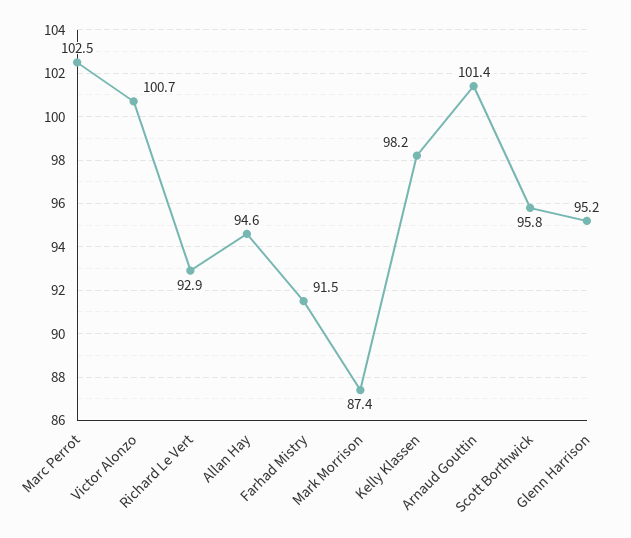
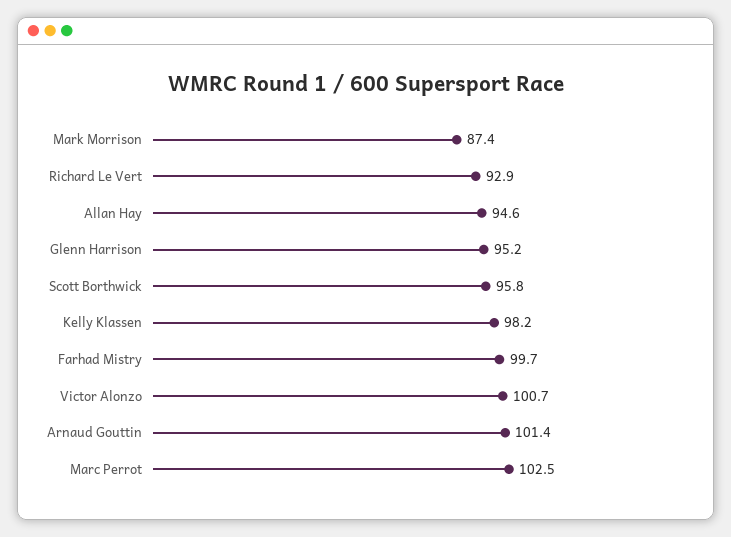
Farhad Mistry: 91.5 -> 99.7

